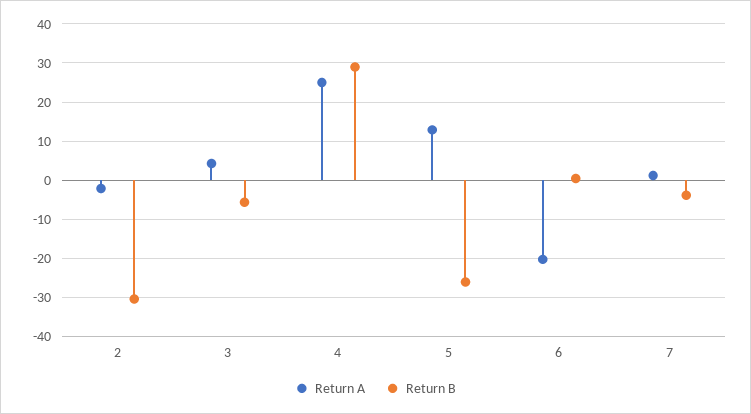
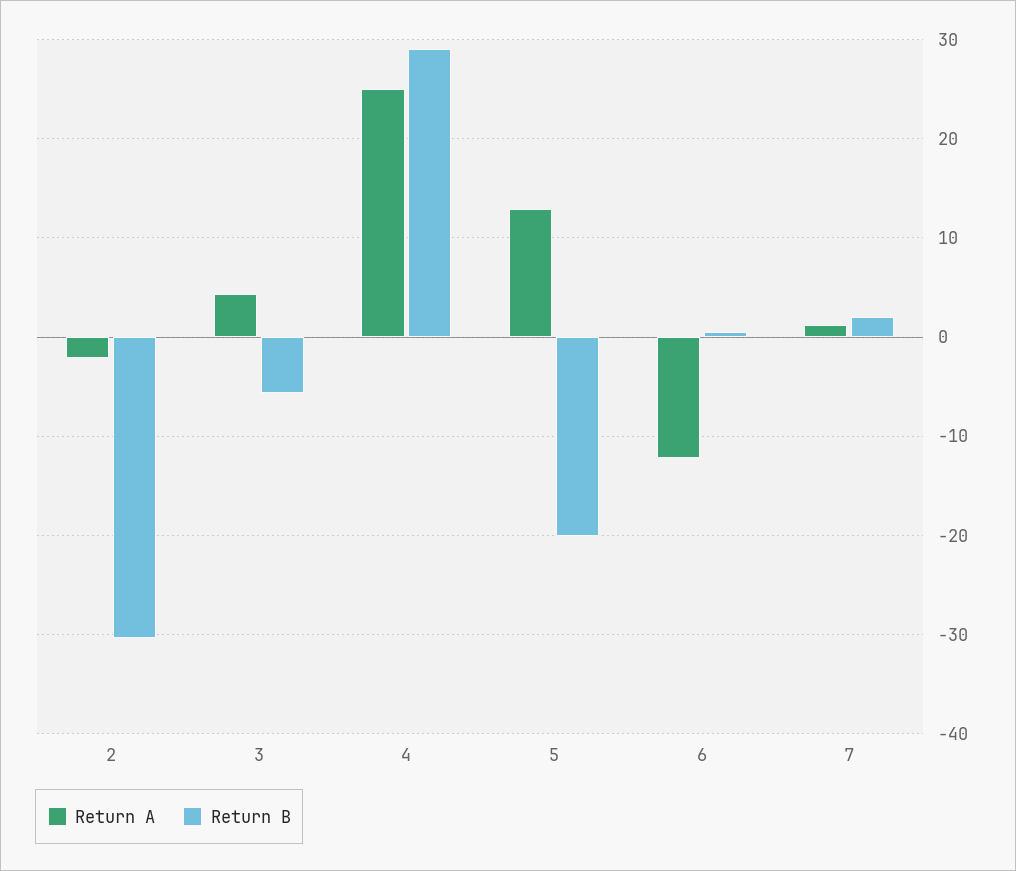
Return B, 5: -26 -> -20
Return A, 6: -20 -> -12
Return B, 7: -4 -> 2

